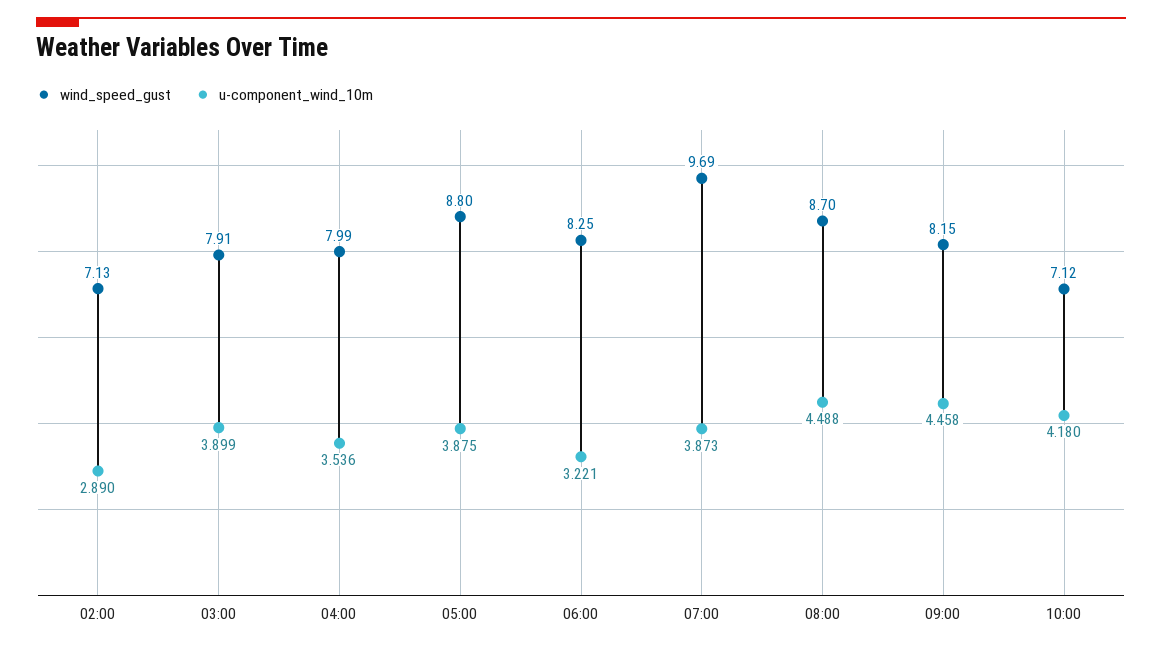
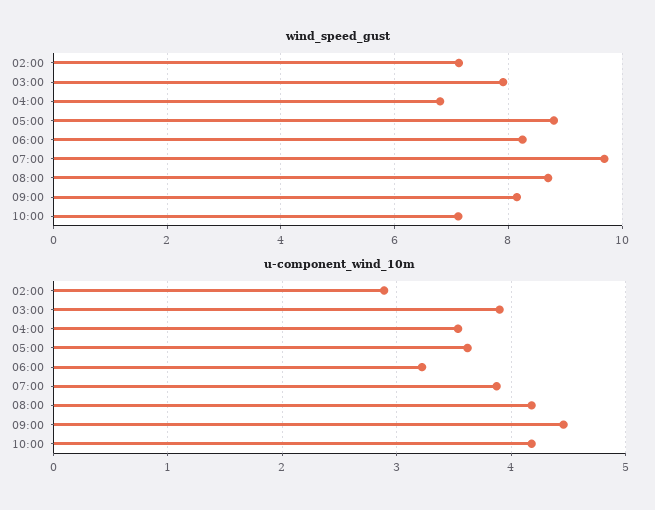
wind_speed_gust, 04:00: 7.99 -> 6.8
u-component_wind_10m, 05:00: 3.875 -> 3.6
u-component_wind_10m, 08:00: 4.488 -> 4.2

